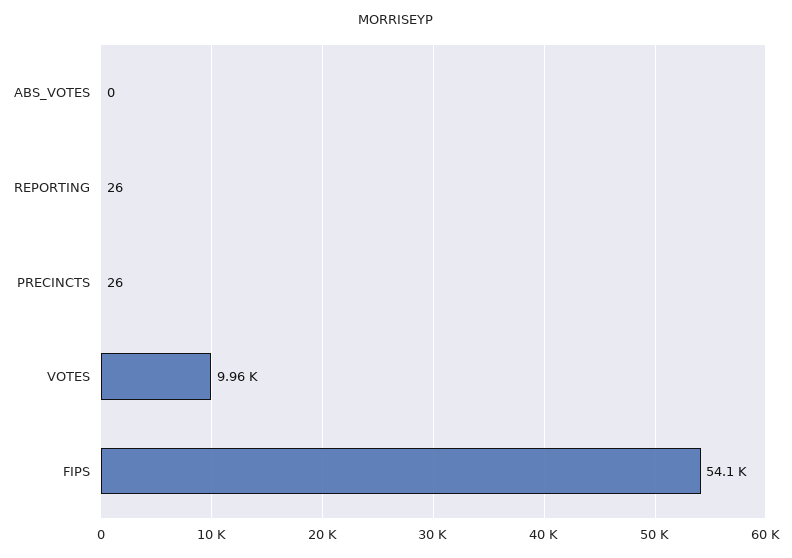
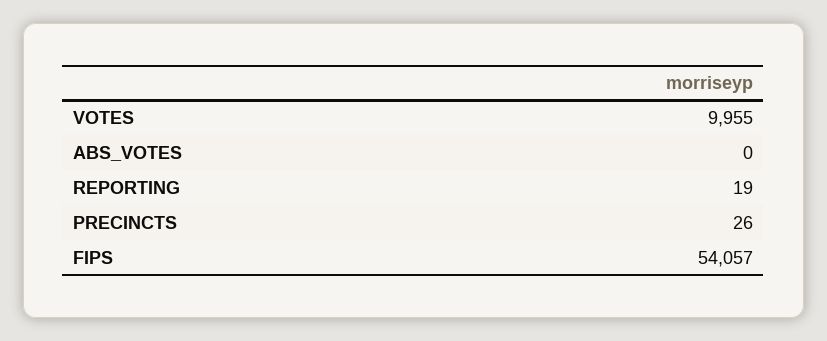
REPORTING: 26 -> 19

